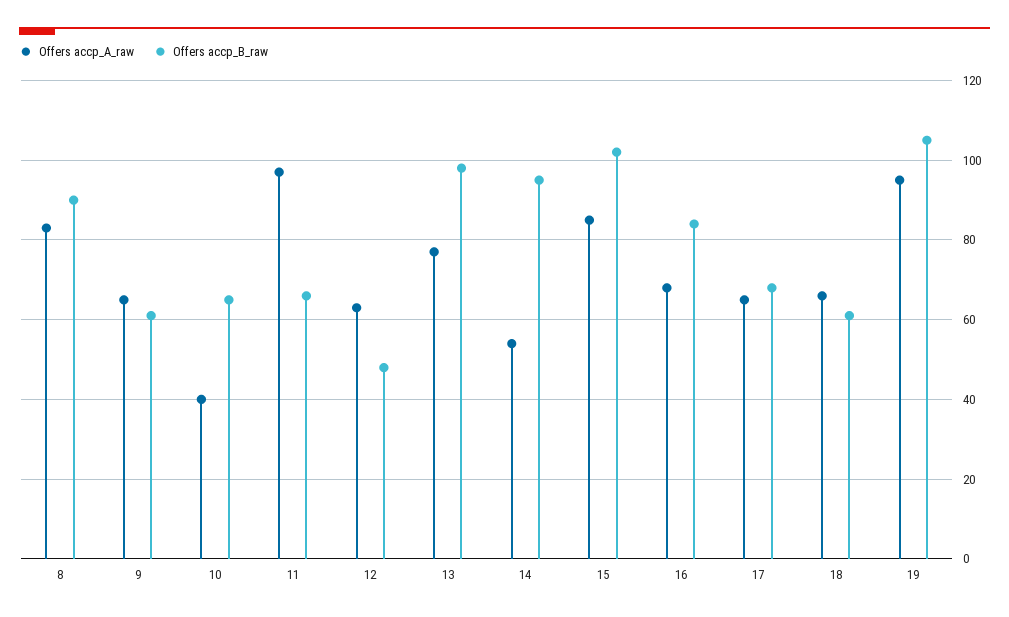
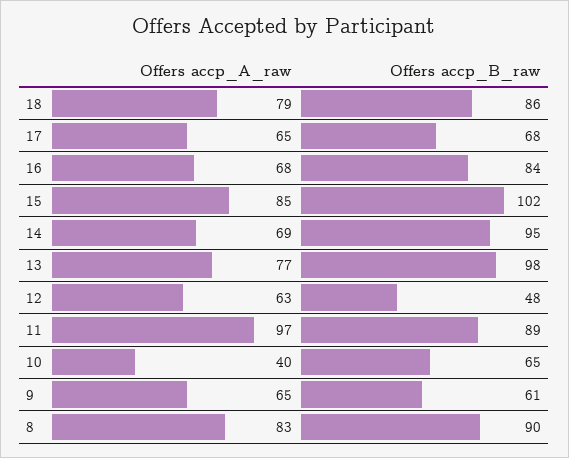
Offers accp_B_raw, 11: 65 -> 89
Offers accp_A_raw, 14: 55 -> 69
Offers accp_A_raw, 18: 65 -> 79
Offers accp_B_raw, 18: 60 -> 86
Offers accp_A_raw, 19: 95 -> none
Offers accp_B_raw, 19: 105 -> none

